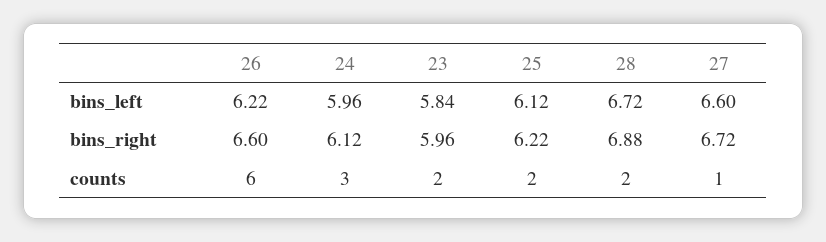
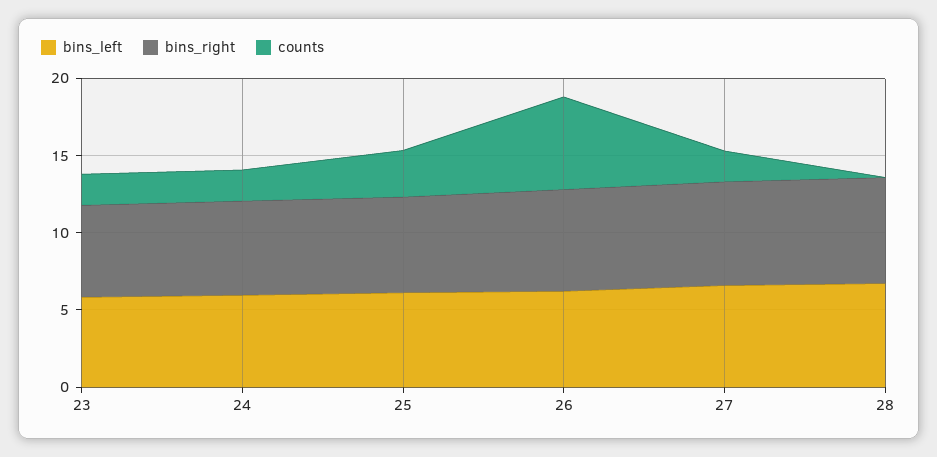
counts, 24: 3 -> 2
counts, 25: 2 -> 3
counts, 28: 2 -> 0
counts, 27: 1 -> 2

